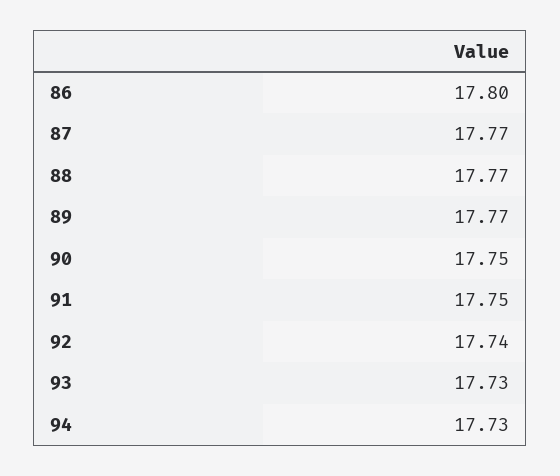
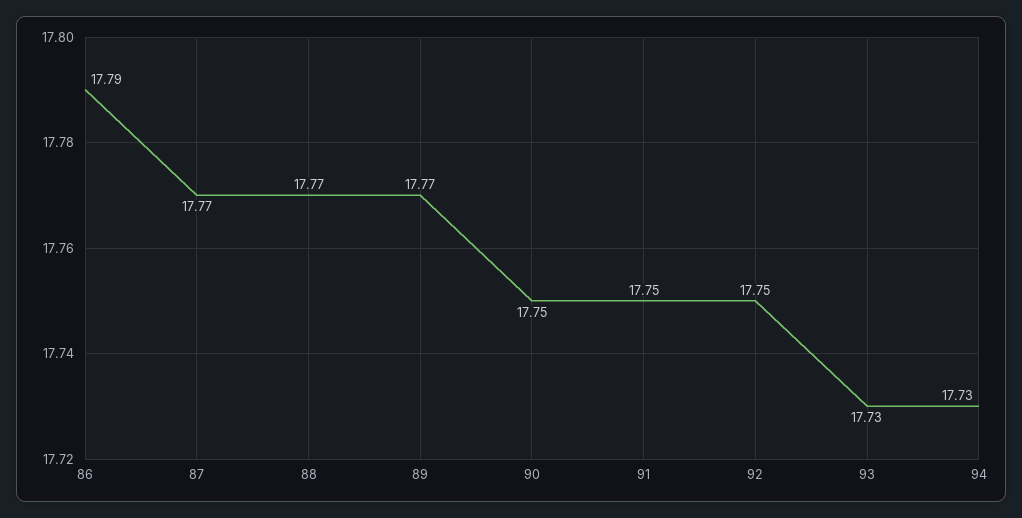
86: 17.8 -> 17.79
92: 17.74 -> 17.75

